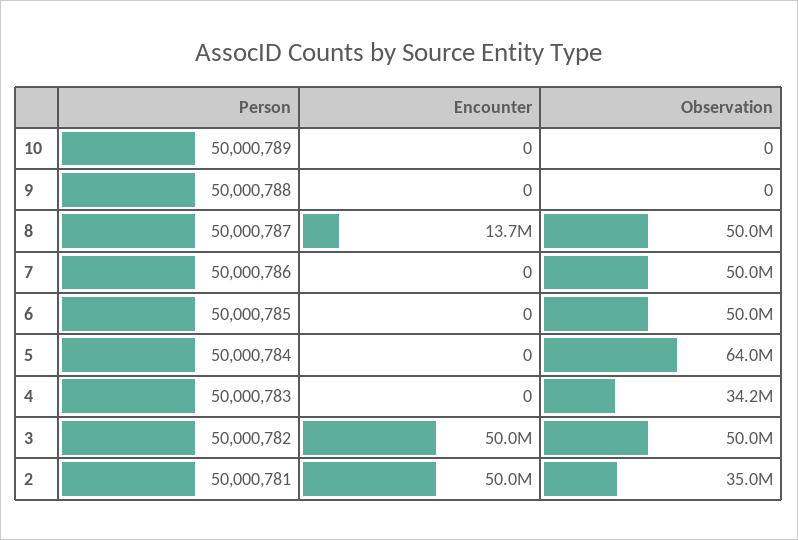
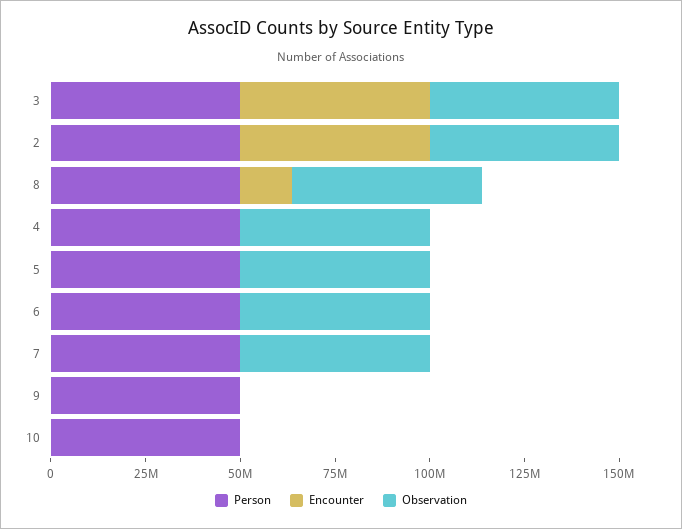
Observation, 5: 64000000 -> 50000000
Observation, 4: 34200000 -> 50000000
Observation, 2: 35000000 -> 50000000

